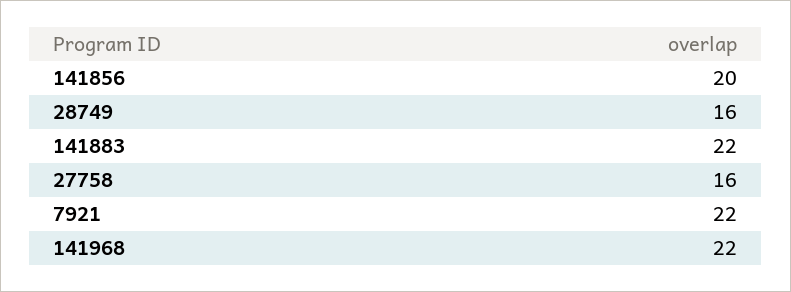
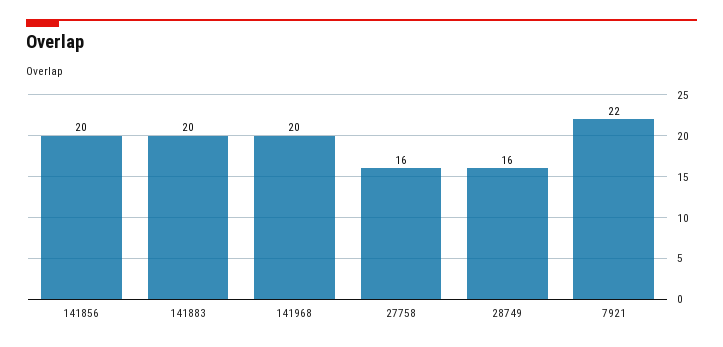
141883: 22 -> 20
141968: 22 -> 20

